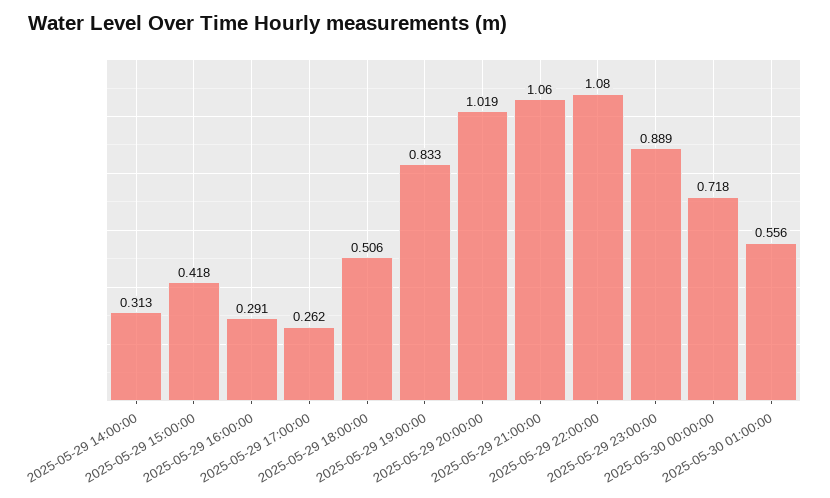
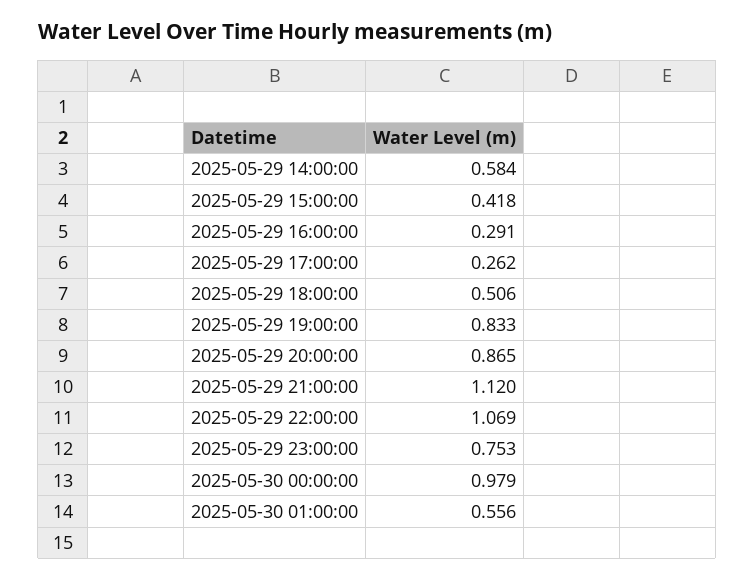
2025-05-29 14:00:00: 0.313 -> 0.584
2025-05-29 20:00:00: 1.019 -> 0.865
2025-05-29 21:00:00: 1.06 -> 1.12
2025-05-29 22:00:00: 1.08 -> 1.069
2025-05-29 23:00:00: 0.889 -> 0.753
2025-05-30 00:00:00: 0.718 -> 0.979

